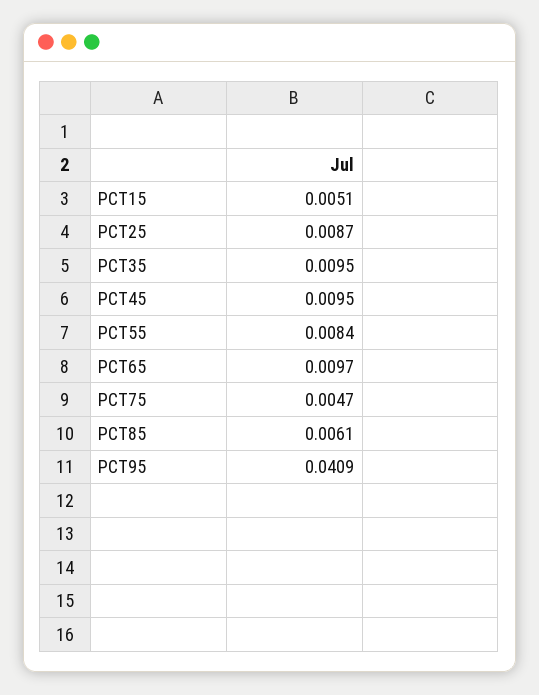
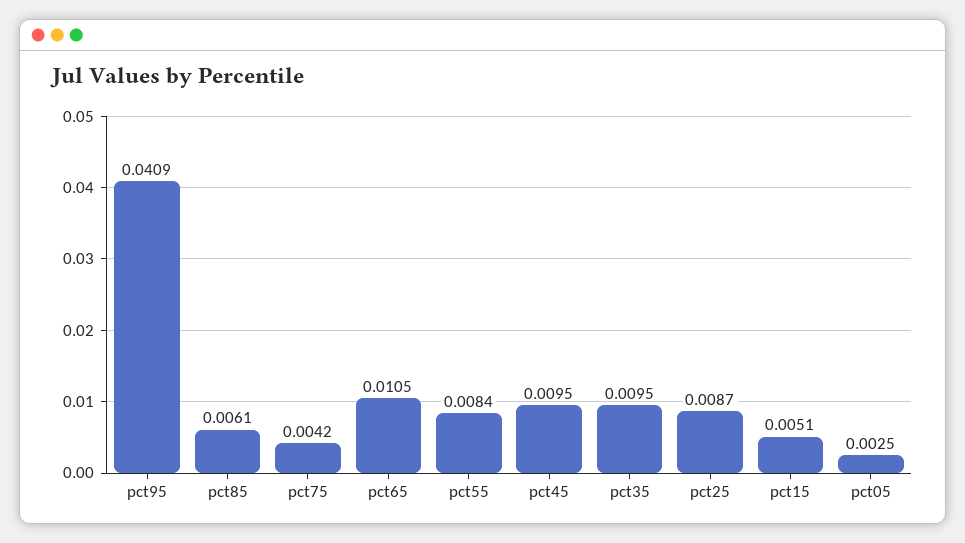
PCT65: 0.0097 -> 0.0105
PCT75: 0.0047 -> 0.0042
pct05: none -> 0.0025

